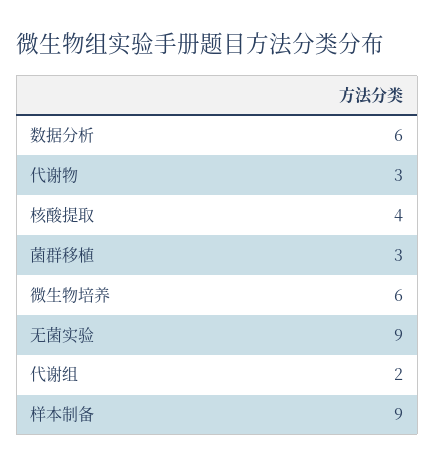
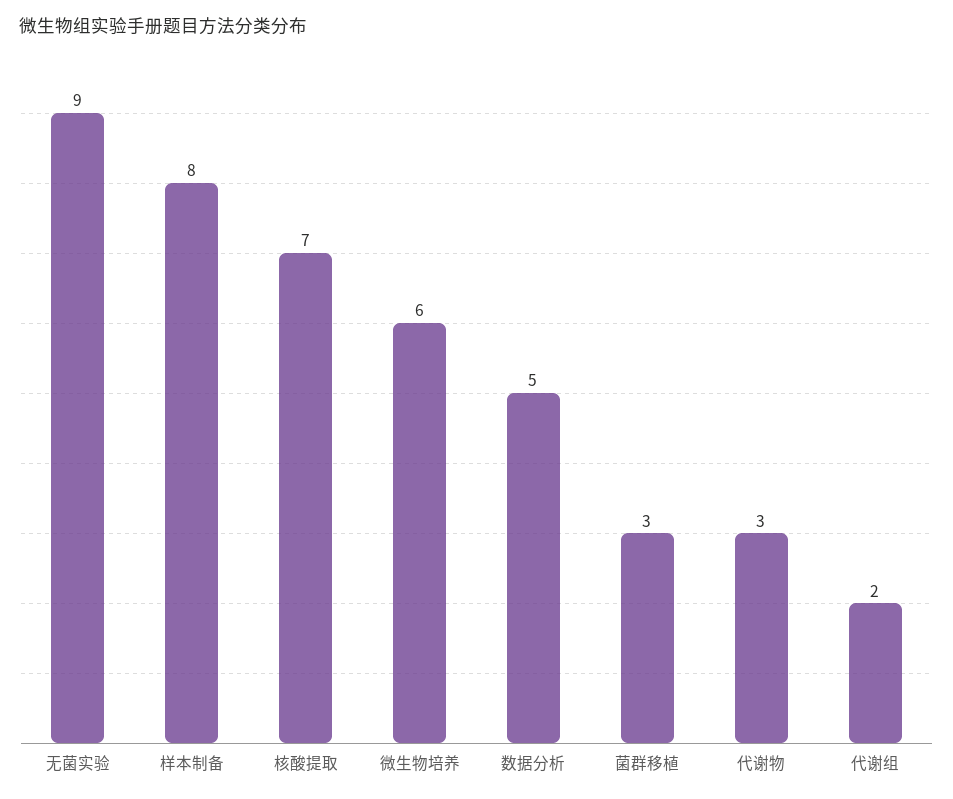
数据分析: 6 -> 5
核酸提取: 4 -> 7
样本制备: 9 -> 8

